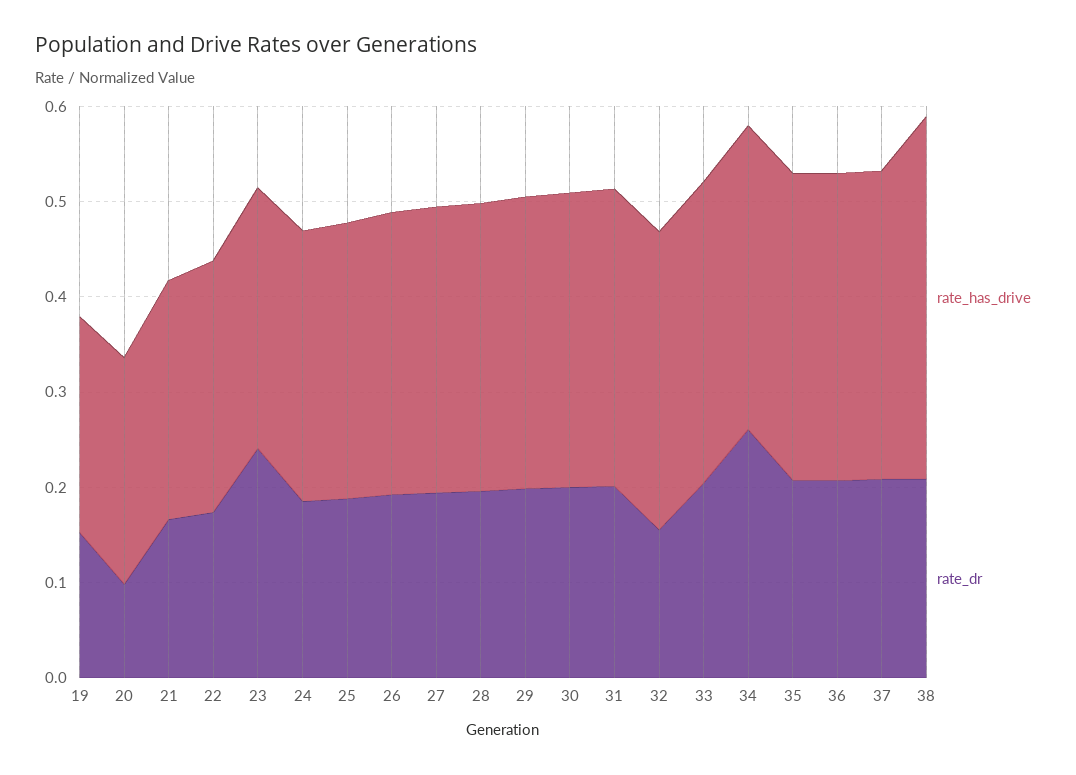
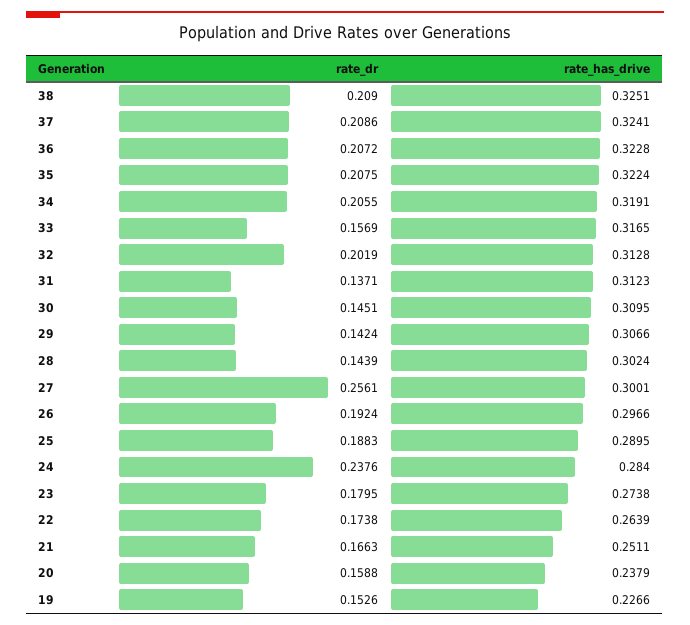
rate_dr, 20: 0.1 -> 0.1588
rate_dr, 23: 0.24 -> 0.1795
rate_dr, 24: 0.18 -> 0.2376
rate_dr, 27: 0.2 -> 0.2561
rate_dr, 28: 0.2 -> 0.1439
rate_dr, 29: 0.2 -> 0.1424
rate_dr, 30: 0.2 -> 0.1451
rate_dr, 31: 0.2 -> 0.1371
rate_dr, 32: 0.16 -> 0.2019
rate_dr, 33: 0.2 -> 0.1569
rate_dr, 34: 0.26 -> 0.2055
rate_has_drive, 38: 0.38 -> 0.3251

